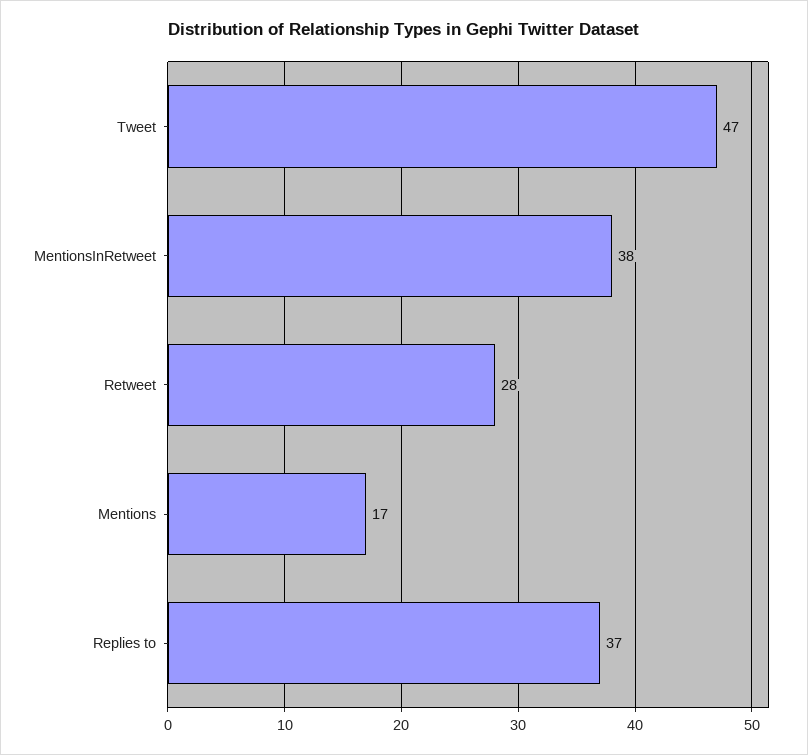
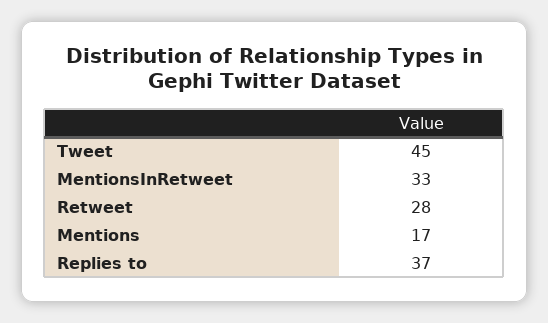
Tweet: 47 -> 45
MentionsInRetweet: 38 -> 33

